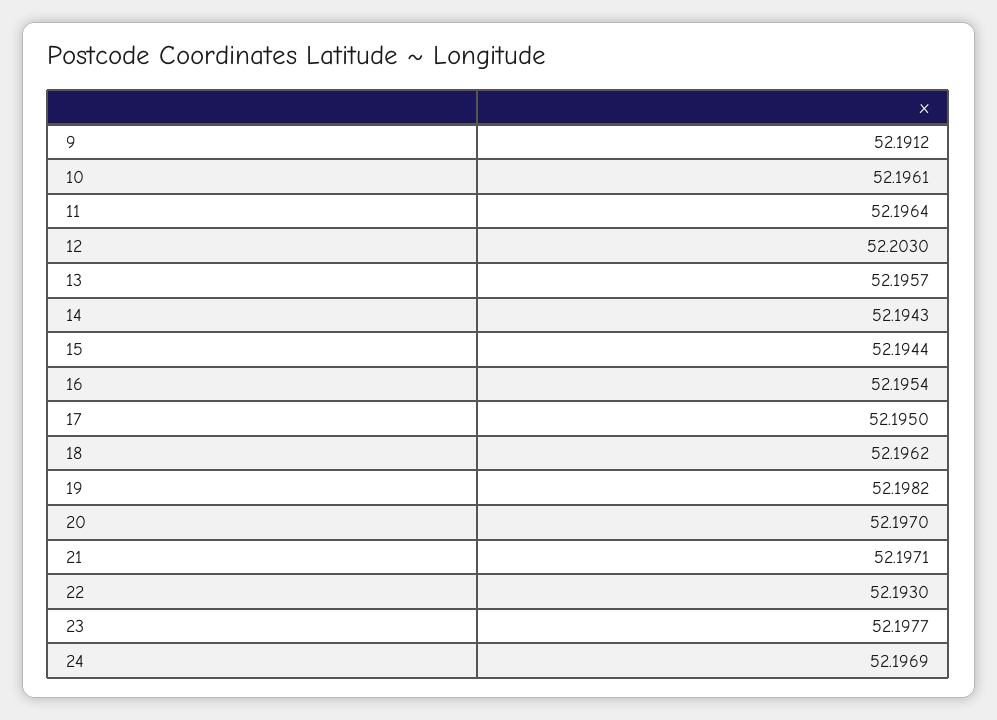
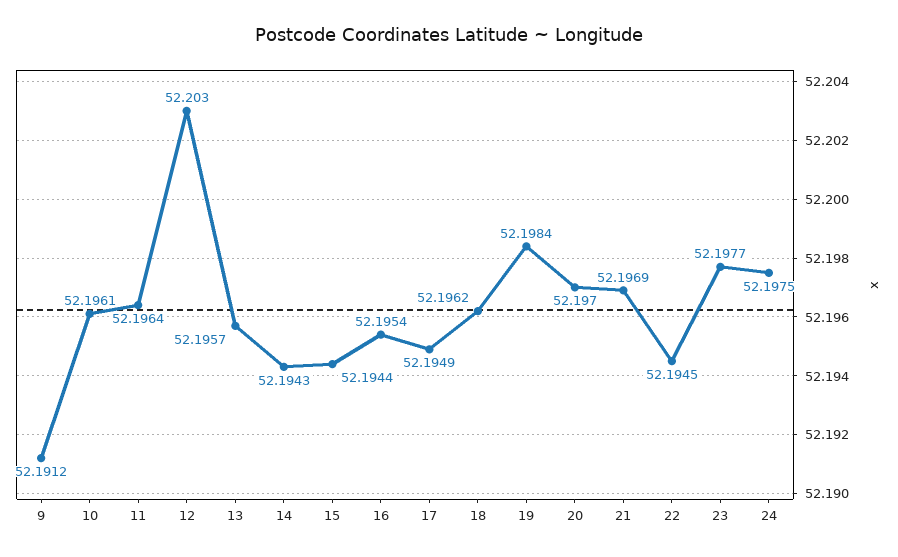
17: 52.195 -> 52.1949
19: 52.1982 -> 52.1984
21: 52.1971 -> 52.1969
22: 52.193 -> 52.1945
24: 52.1969 -> 52.1975

